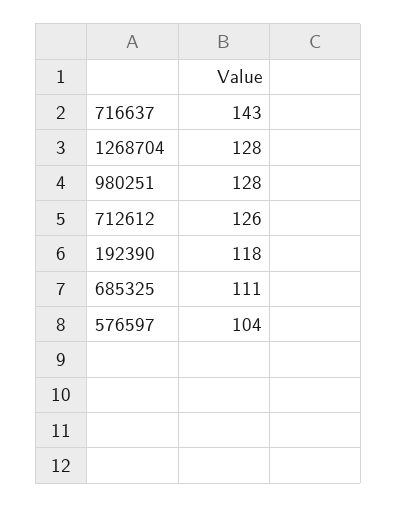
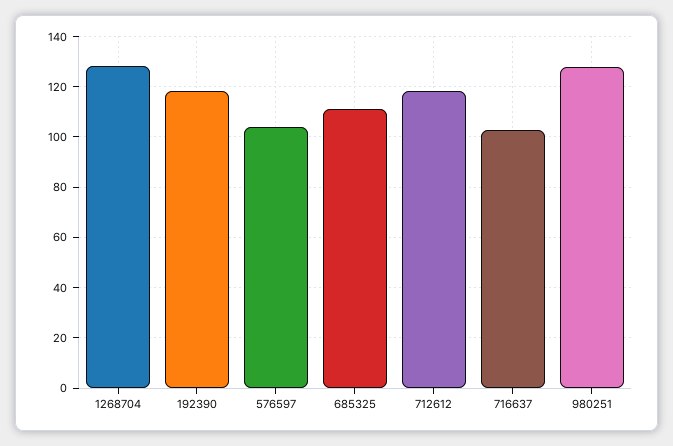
716637: 143 -> 102.5
712612: 126 -> 117.5

